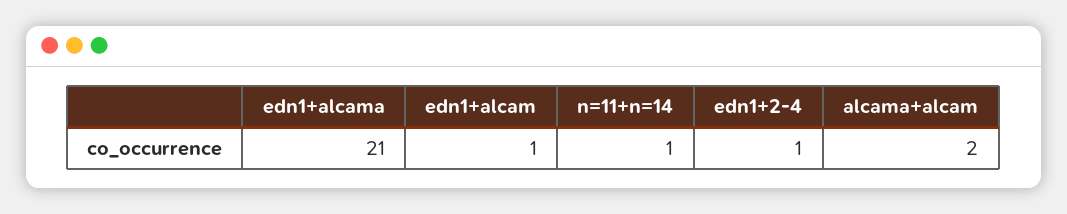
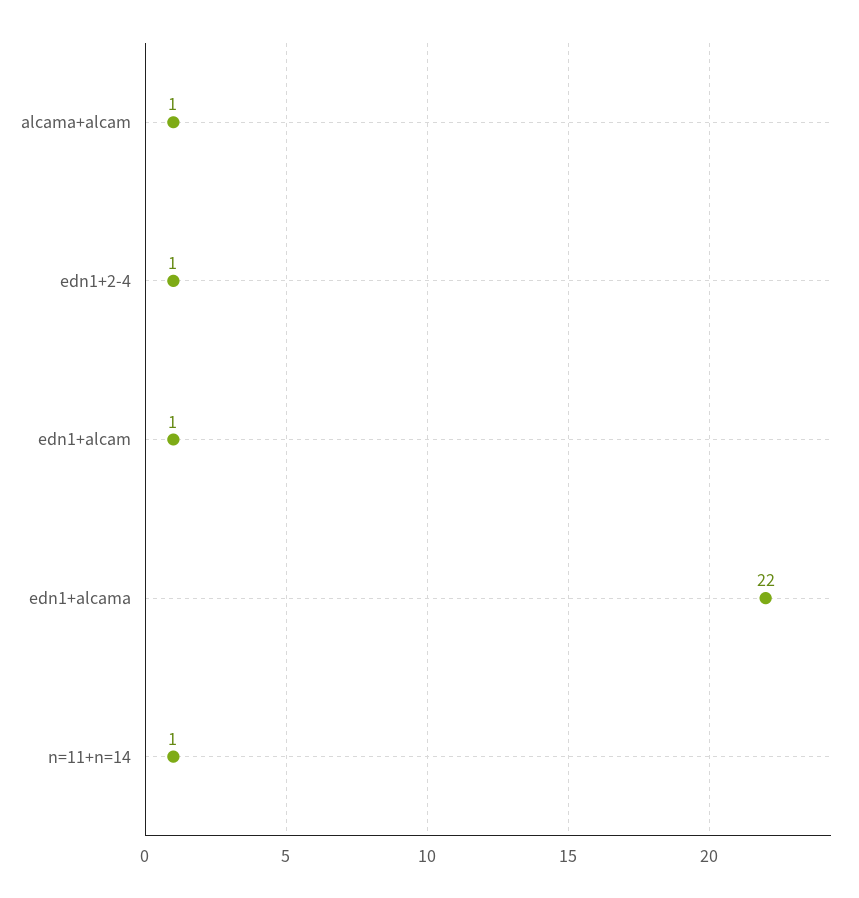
edn1+alcama: 21 -> 22
alcama+alcam: 2 -> 1

